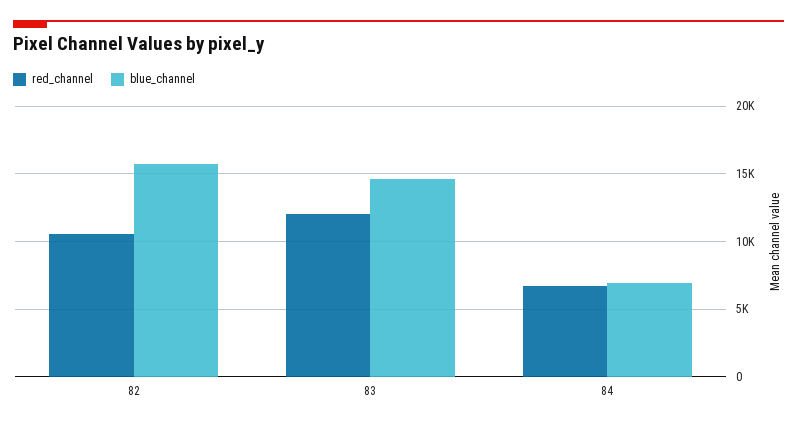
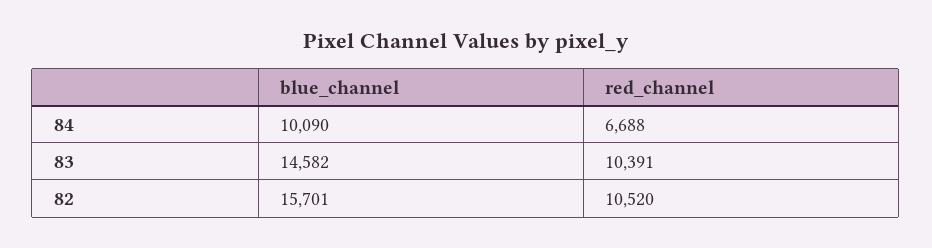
red_channel, 83: 12000 -> 10391
blue_channel, 84: 7000 -> 10090

